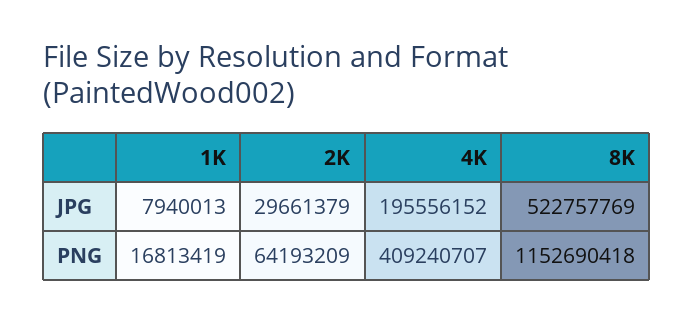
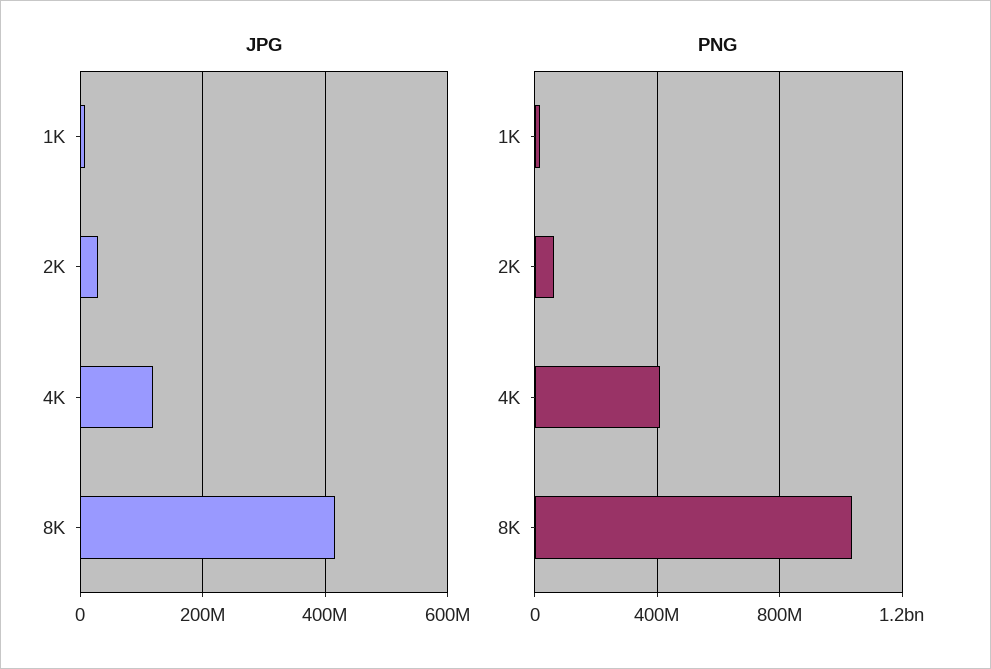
JPG, 4K: 195556152 -> 120000000
JPG, 8K: 522757769 -> 420000000
PNG, 8K: 1152690418 -> 1050000000

